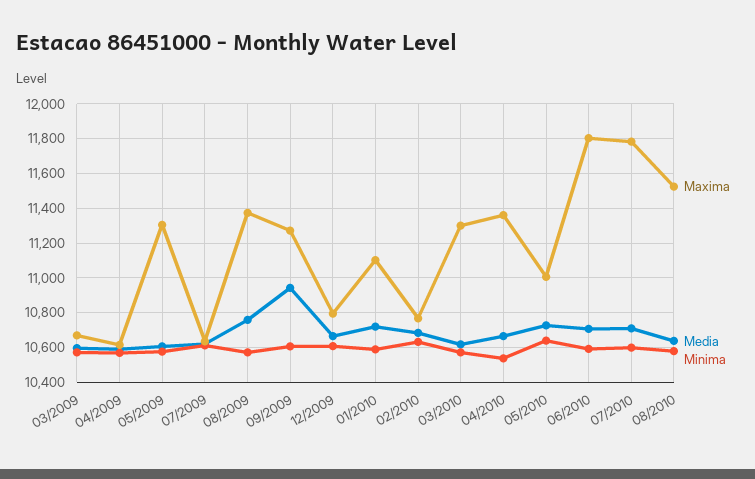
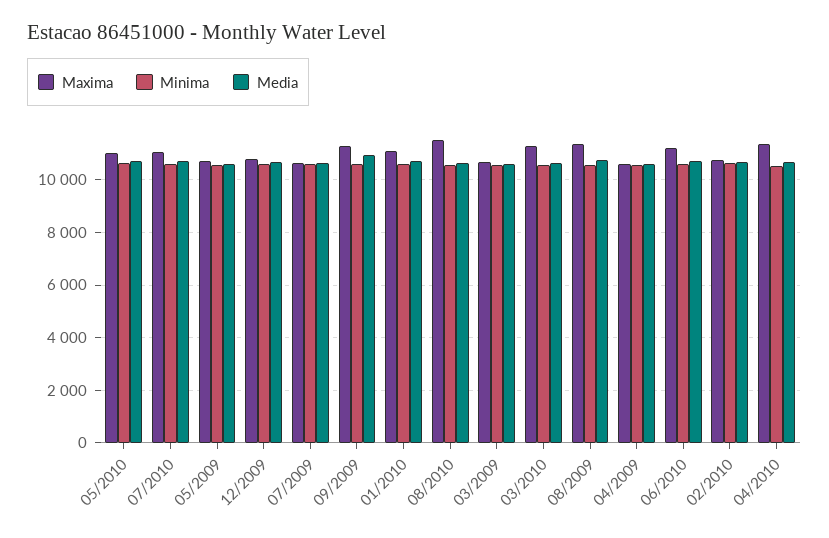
Maxima, 05/2009: 11300 -> 10750
Maxima, 06/2010: 11800 -> 11250
Maxima, 07/2010: 11800 -> 11000

